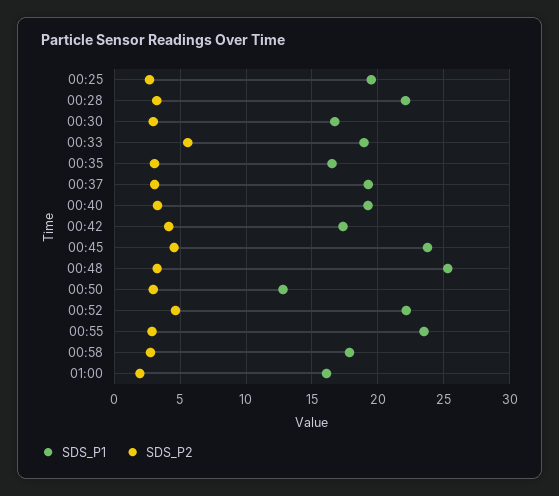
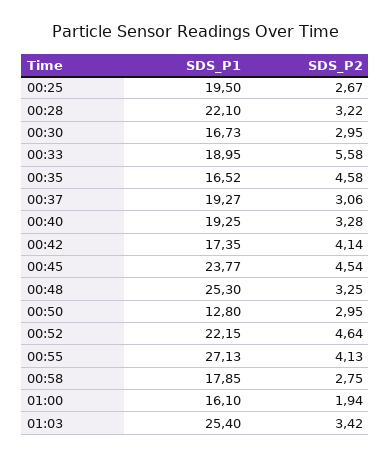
SDS_P2, 00:35: 3 -> 4.58
SDS_P1, 00:55: 23.5 -> 27.13
SDS_P2, 00:55: 3 -> 4.13
SDS_P1, 01:03: none -> 25.4
SDS_P2, 01:03: none -> 3.42

